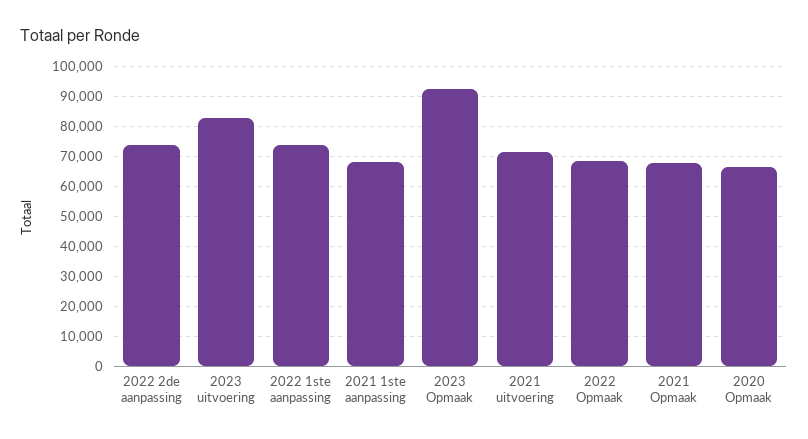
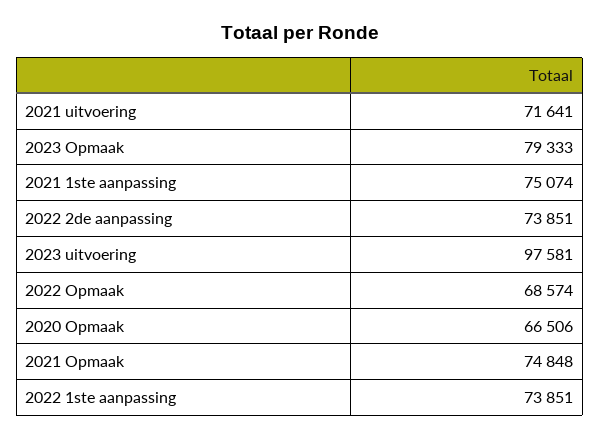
2023 uitvoering: 82500 -> 97581
2021 1ste aanpassing: 67500 -> 75074
2023 Opmaak: 92500 -> 79333
2021 Opmaak: 67500 -> 74848

